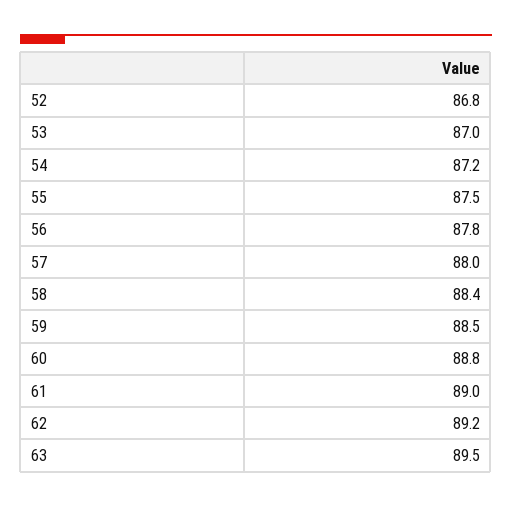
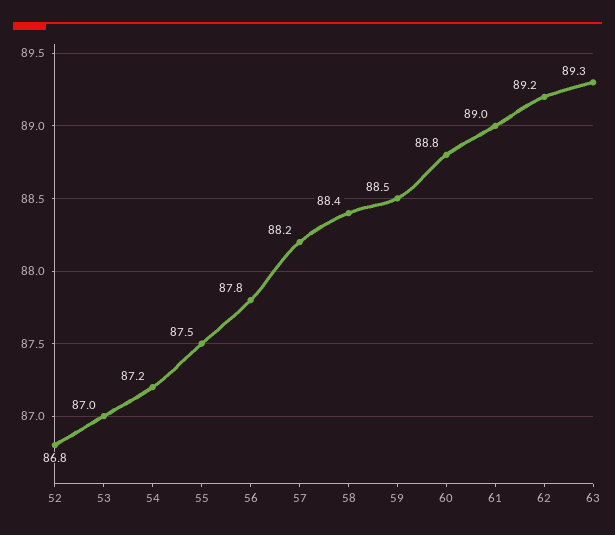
57: 88 -> 88.2
63: 89.5 -> 89.3

